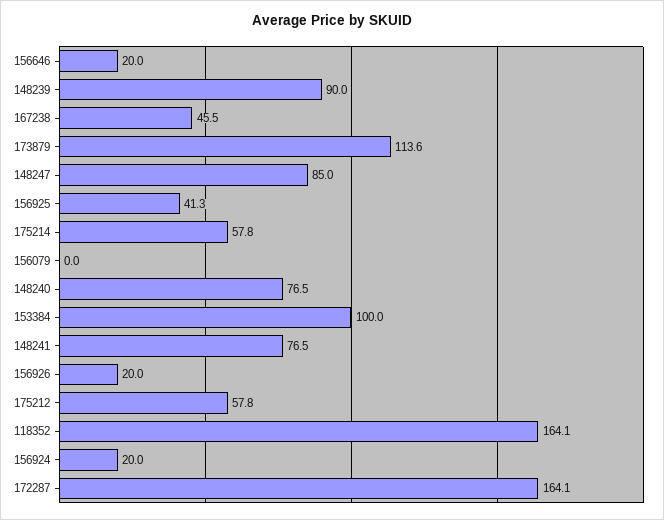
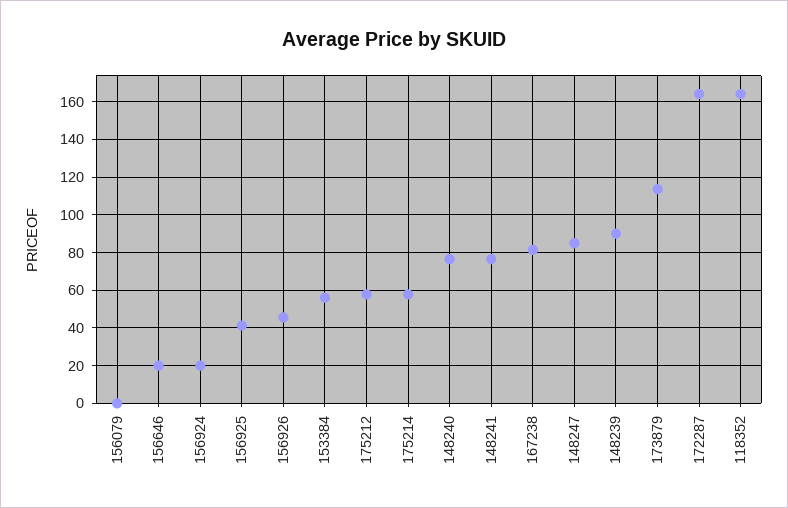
167238: 45.5 -> 80
153384: 100 -> 55
156926: 20 -> 45

